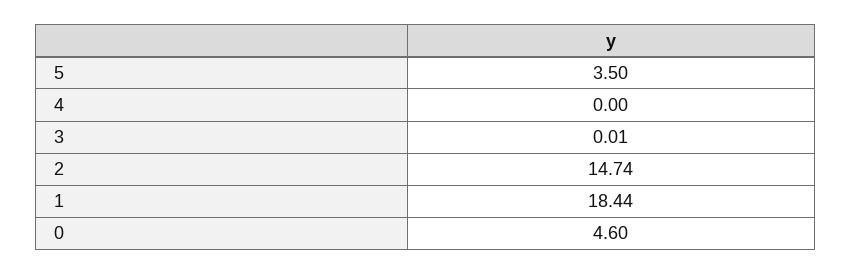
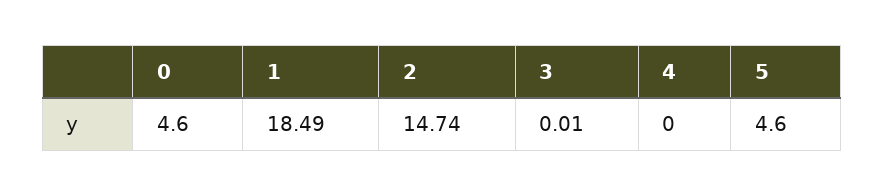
5: 3.5 -> 4.6
1: 18.44 -> 18.49

